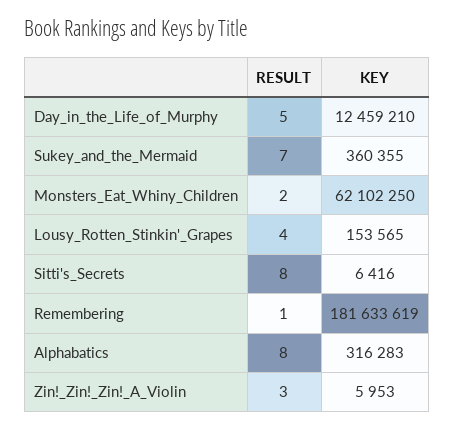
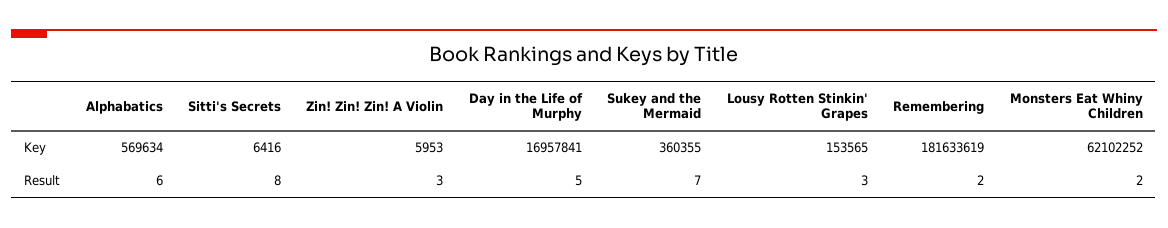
KEY, Day_in_the_Life_of_Murphy: 12459210 -> 16957841
KEY, Monsters_Eat_Whiny_Children: 62102250 -> 62102252
RESULT, Lousy_Rotten_Stinkin'_Grapes: 4 -> 3
RESULT, Remembering: 1 -> 2
RESULT, Alphabatics: 8 -> 6
KEY, Alphabatics: 316283 -> 569634

